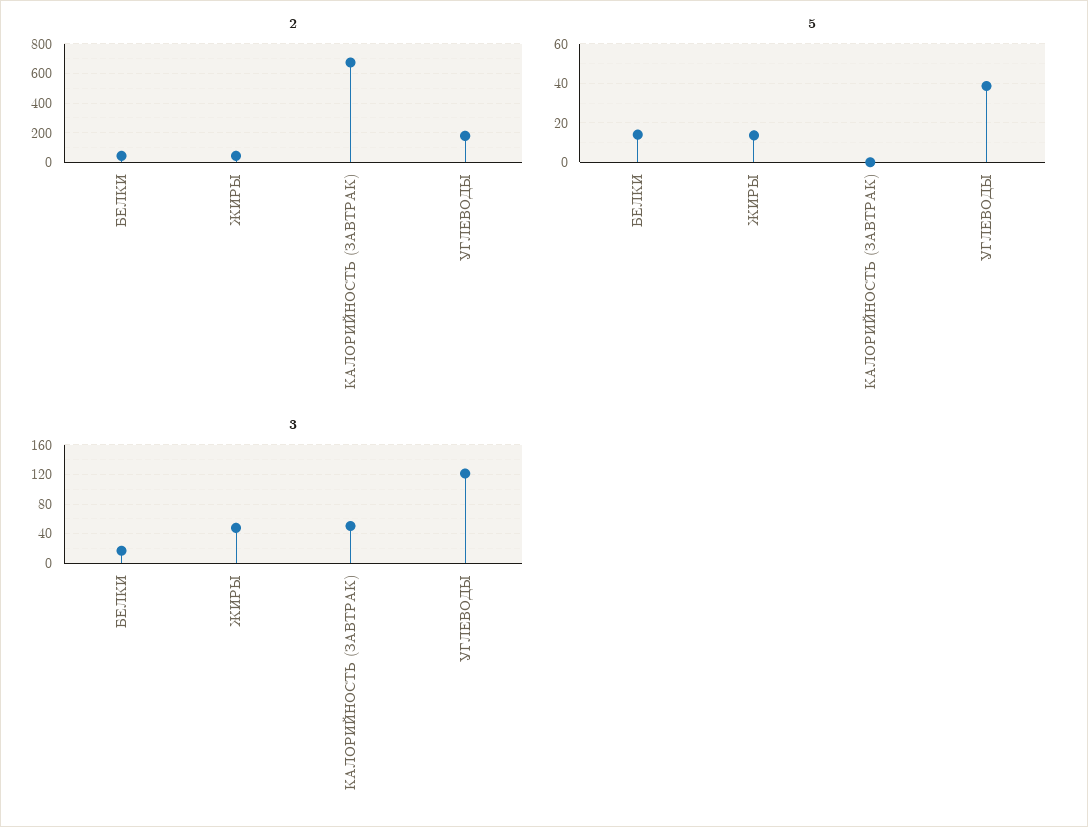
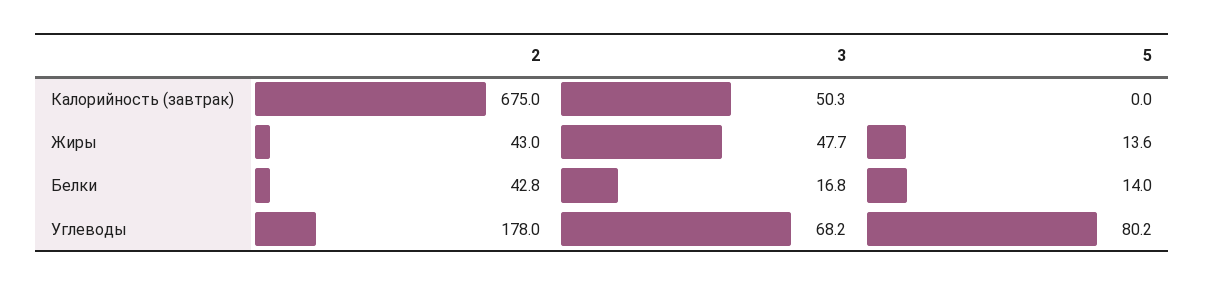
5, УГЛЕВОДЫ: 40 -> 80.2
3, УГЛЕВОДЫ: 120 -> 68.2

